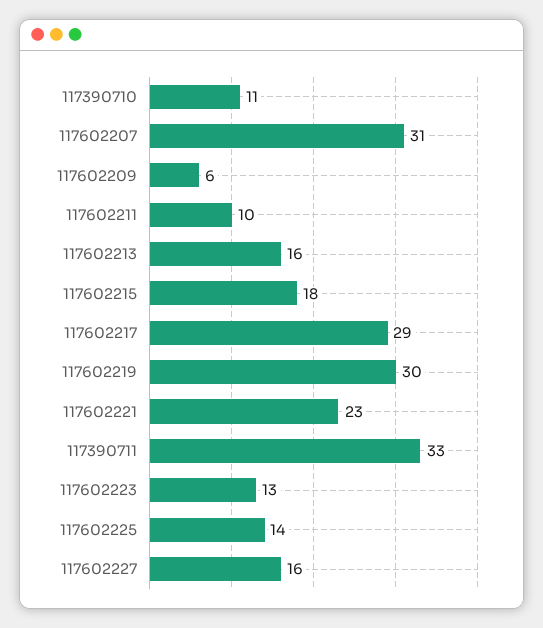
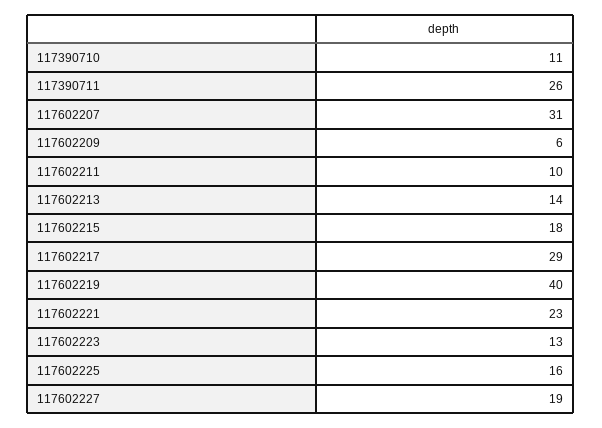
117602213: 16 -> 14
117602219: 30 -> 40
117390711: 33 -> 26
117602225: 14 -> 16
117602227: 16 -> 19

